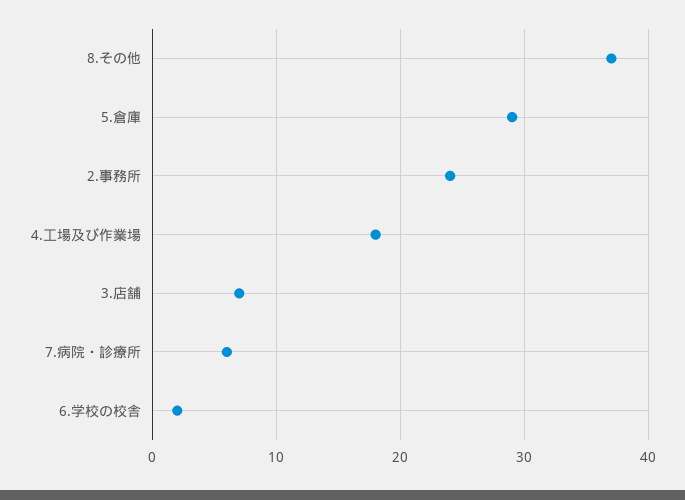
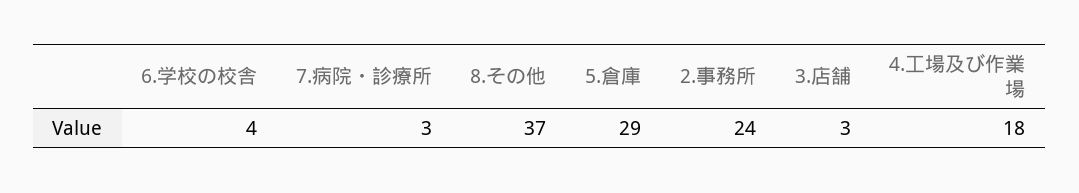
3.店舗: 7 -> 3
7.病院・診療所: 6 -> 3
6.学校の校舎: 2 -> 4

